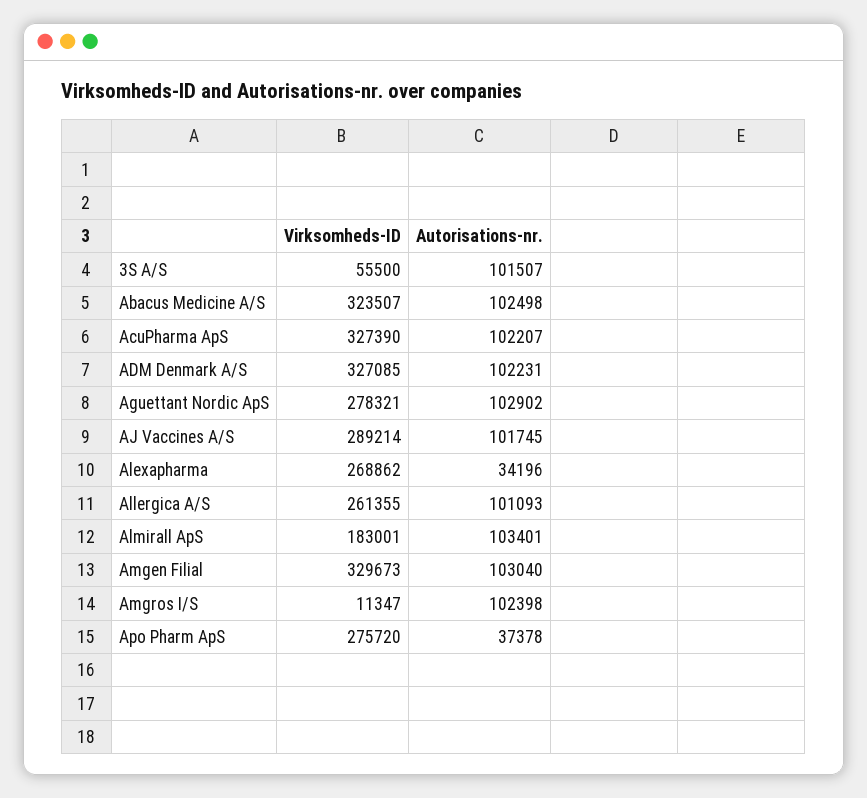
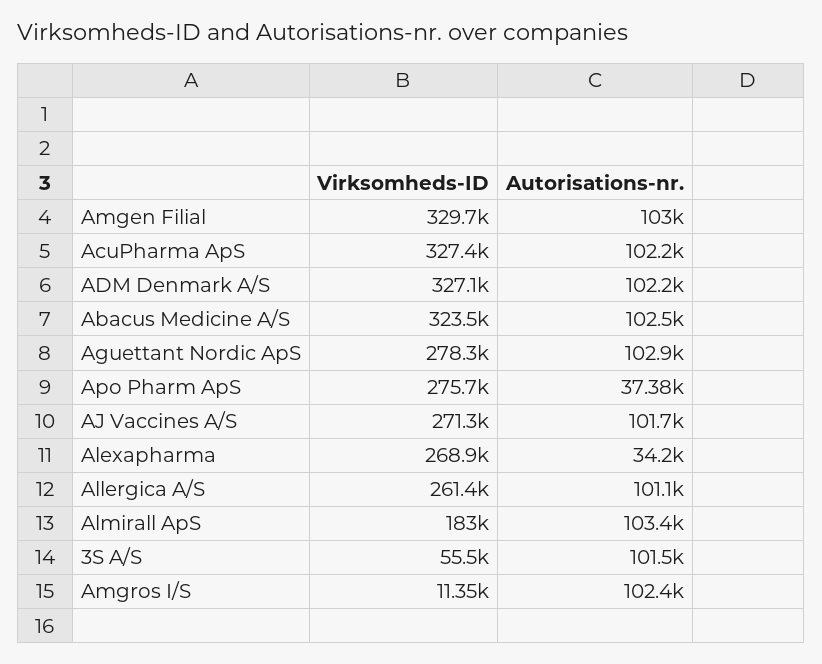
Virksomheds-ID, AJ Vaccines A/S: 289214 -> 271300

